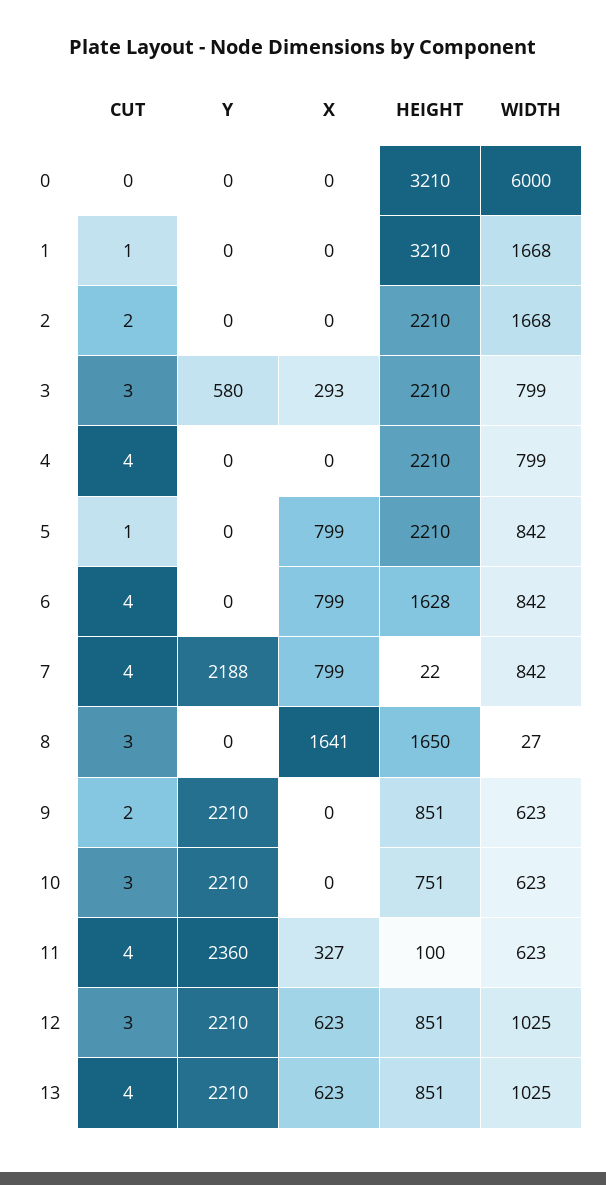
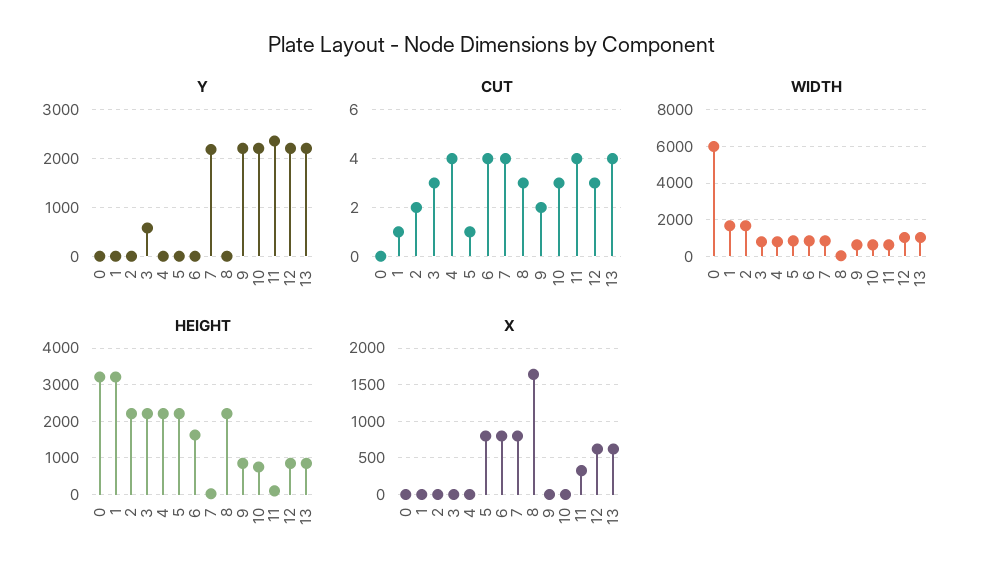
X, 3: 293 -> 0
HEIGHT, 8: 1650 -> 2200

